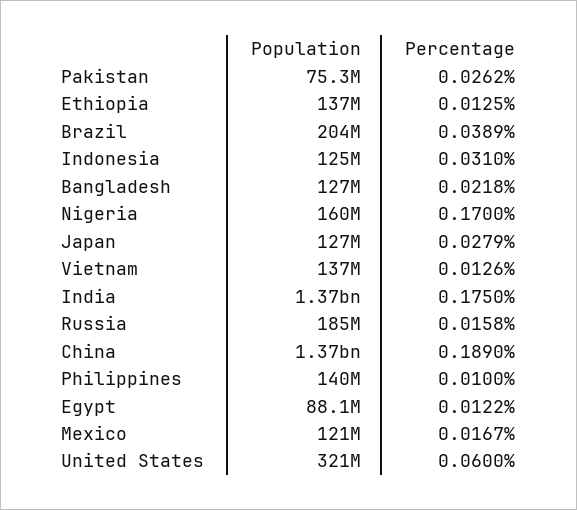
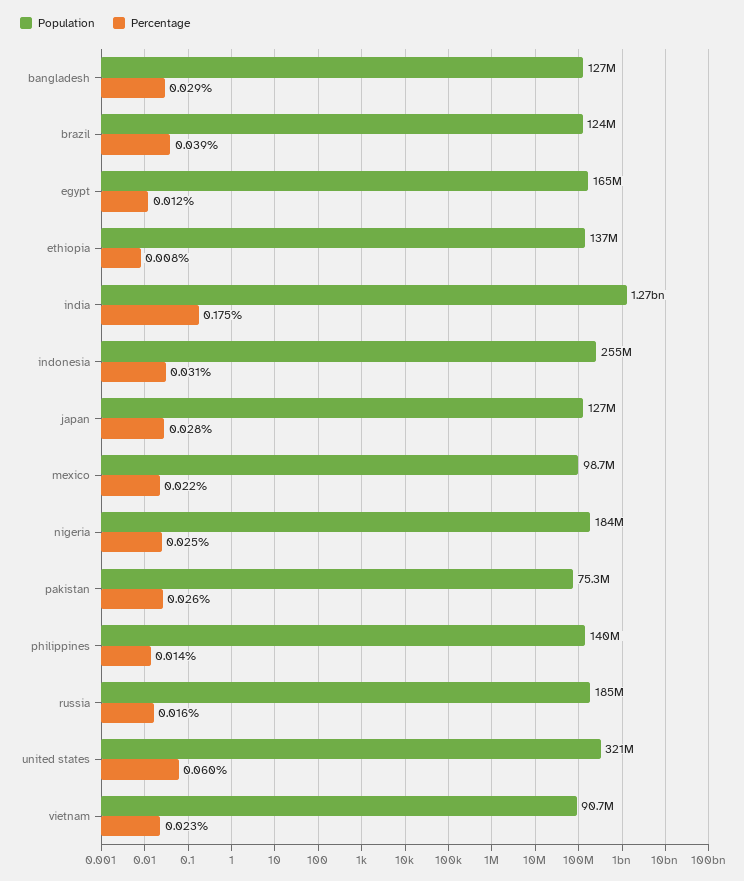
Percentage, Ethiopia: 0.0125 -> 0.008
Population, Brazil: 204000000 -> 124000000
Population, Indonesia: 125000000 -> 255000000
Percentage, Bangladesh: 0.0218 -> 0.029
Population, Nigeria: 160000000 -> 184000000
Percentage, Nigeria: 0.17 -> 0.025
Population, Vietnam: 137000000 -> 90700000
Percentage, Vietnam: 0.0126 -> 0.023
Population, India: 1370000000 -> 1270000000
Population, China: 1370000000 -> none
Percentage, China: 0.189 -> none
Percentage, Philippines: 0.01 -> 0.014
Population, Egypt: 88100000 -> 165000000
Population, Mexico: 121000000 -> 98700000
Percentage, Mexico: 0.0167 -> 0.022

